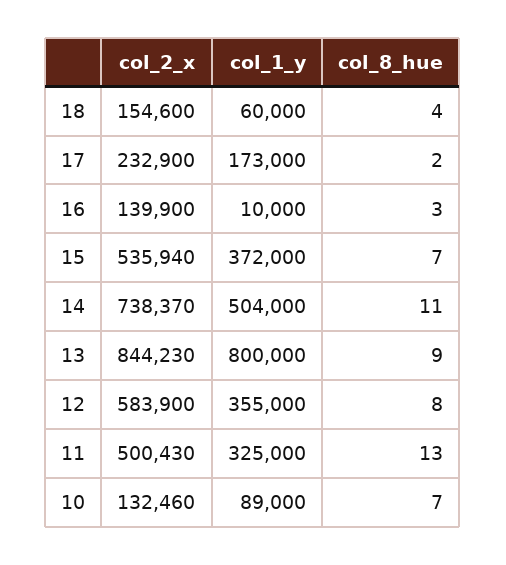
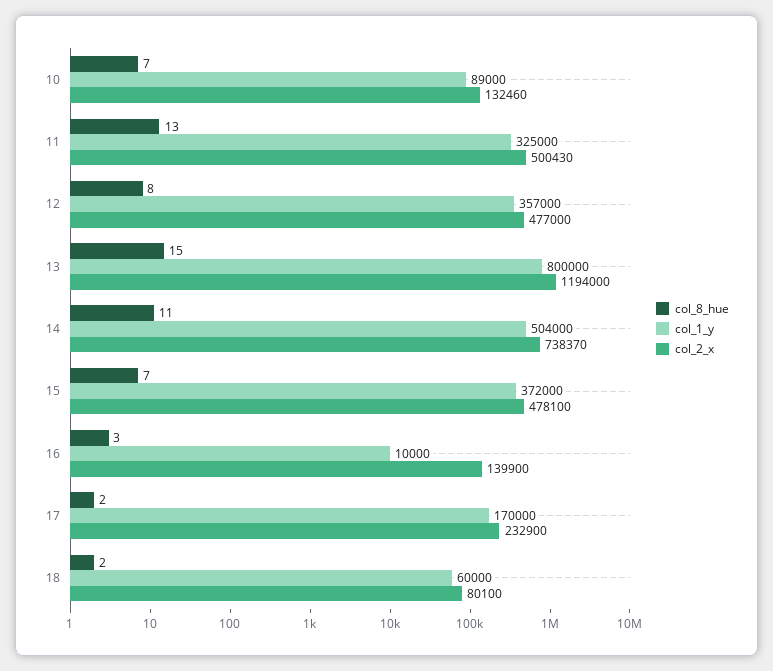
col_2_x, 18: 154600 -> 80100
col_8_hue, 18: 4 -> 2
col_1_y, 17: 173000 -> 170000
col_2_x, 15: 535940 -> 478100
col_2_x, 13: 844230 -> 1194000
col_8_hue, 13: 9 -> 15
col_2_x, 12: 583900 -> 477000
col_1_y, 12: 355000 -> 357000

